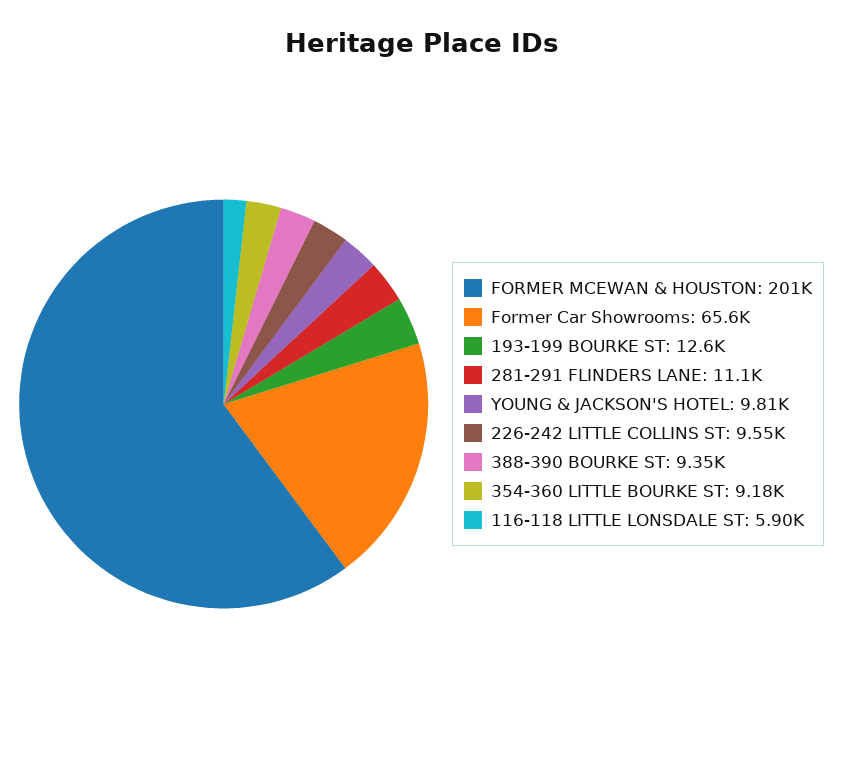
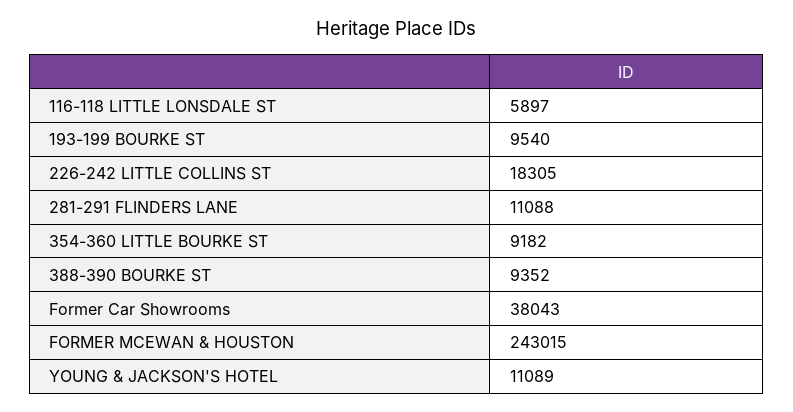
FORMER MCEWAN & HOUSTON: 201000 -> 243015
Former Car Showrooms: 65600 -> 38043
193-199 BOURKE ST: 12600 -> 9540
YOUNG & JACKSON'S HOTEL: 9810 -> 11089
226-242 LITTLE COLLINS ST: 9550 -> 18305

